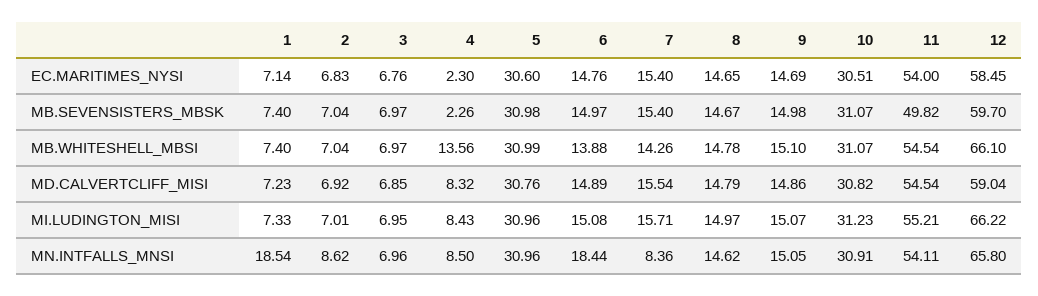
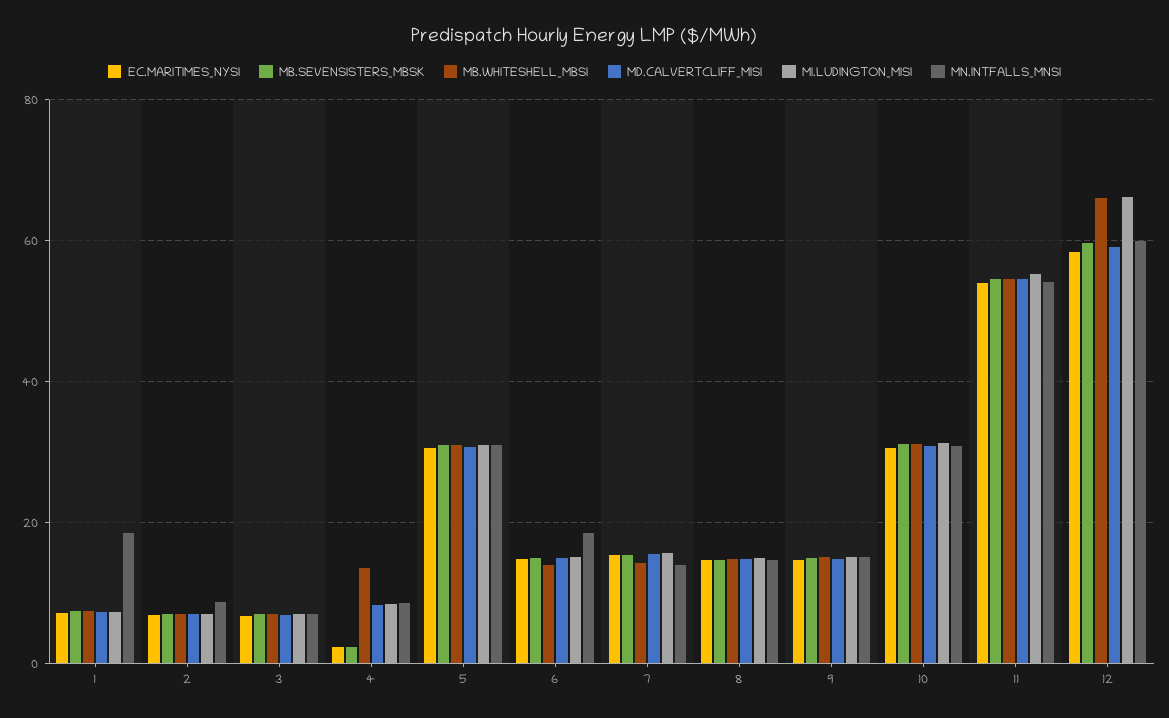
MB.SEVENSISTERS_MBSK, 11: 49.82 -> 54
MN.INTFALLS_MNSI, 7: 8.36 -> 14
MN.INTFALLS_MNSI, 12: 65.8 -> 60

